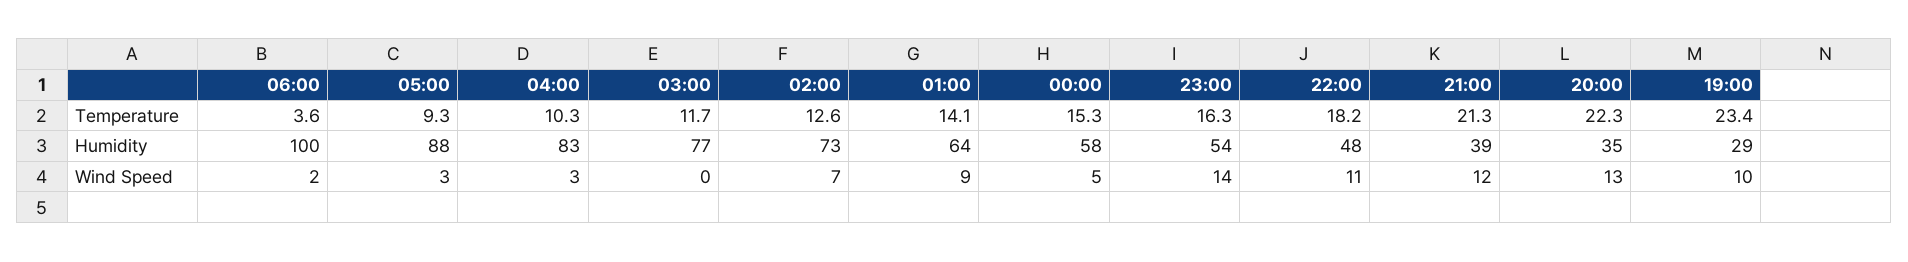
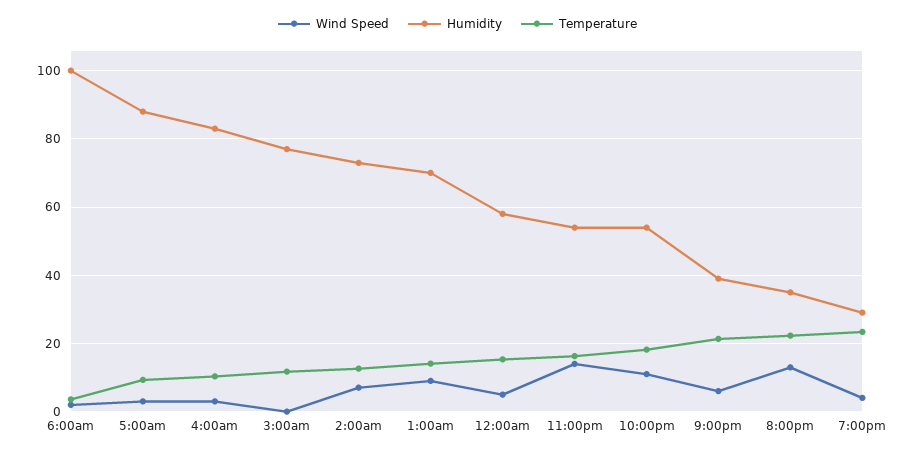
Humidity, 01:00: 64 -> 70
Humidity, 22:00: 48 -> 54
Wind Speed, 21:00: 12 -> 6
Wind Speed, 19:00: 10 -> 4

